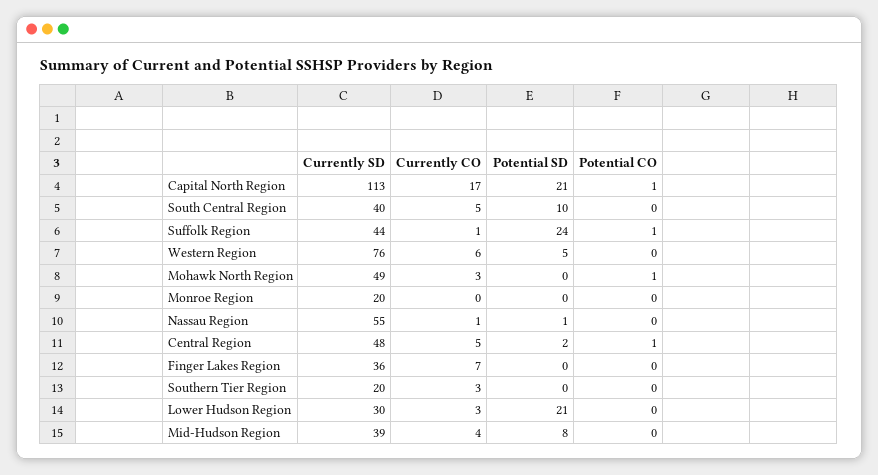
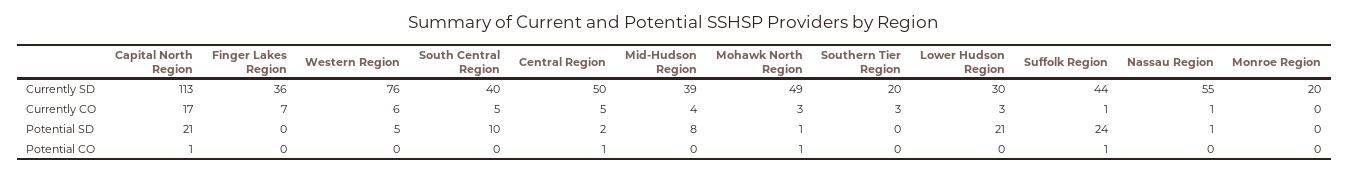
Potential SD, Mohawk North Region: 0 -> 1
Currently SD, Central Region: 48 -> 50

